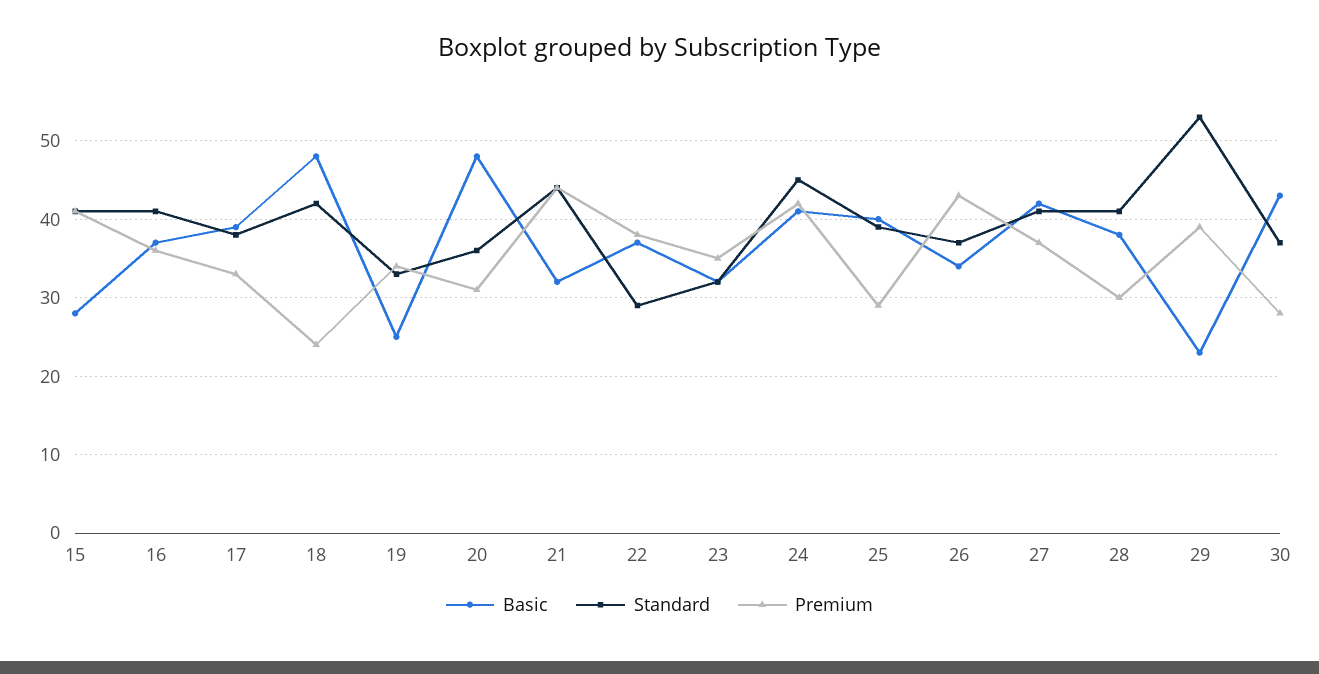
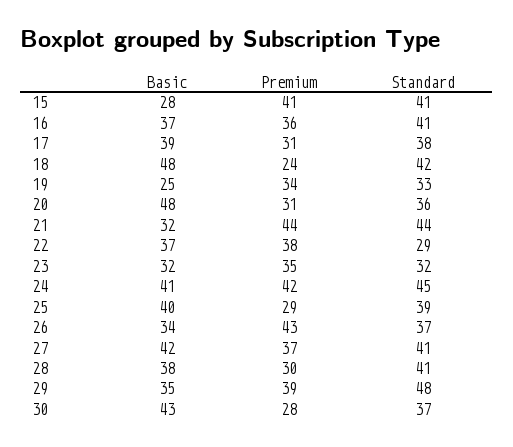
Premium, 17: 33 -> 31
Basic, 29: 23 -> 35
Standard, 29: 53 -> 48

